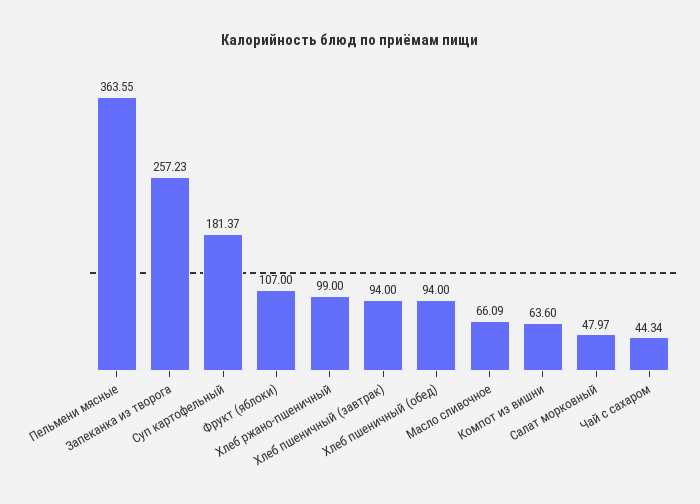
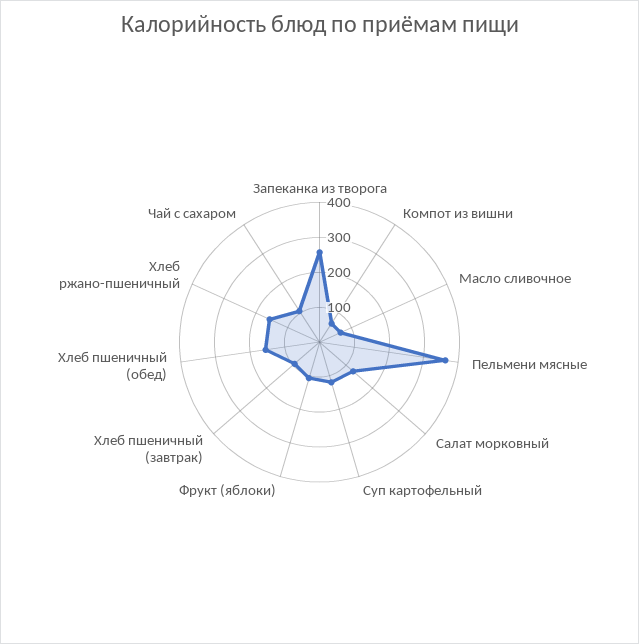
Суп картофельный: 181.37 -> 125
Хлеб ржано-пшеничный: 99 -> 150
Хлеб пшеничный (обед): 94 -> 150
Салат морковный: 47.97 -> 125
Чай с сахаром: 44.34 -> 100

